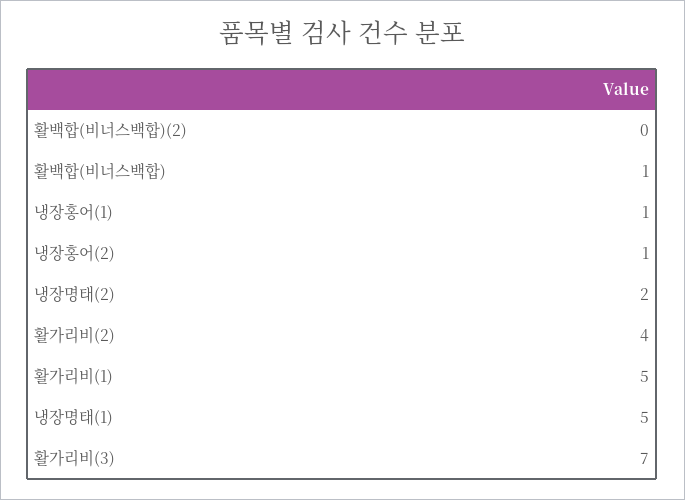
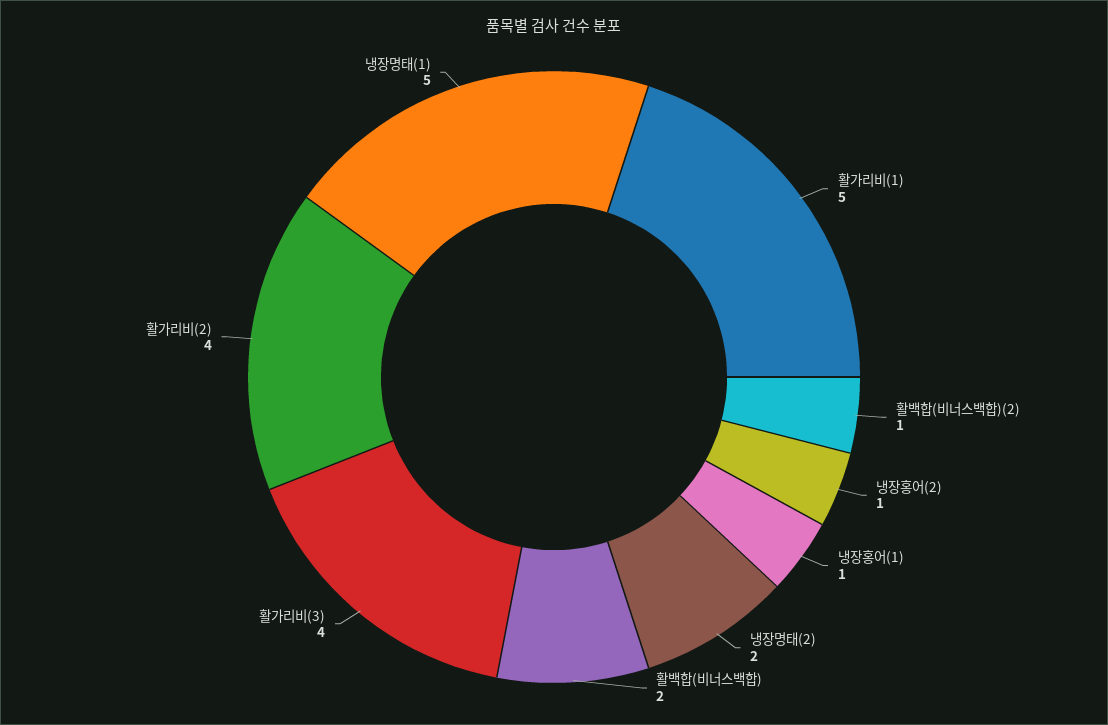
활백합(비너스백합)(2): 0 -> 1
활백합(비너스백합): 1 -> 2
활가리비(3): 7 -> 4

